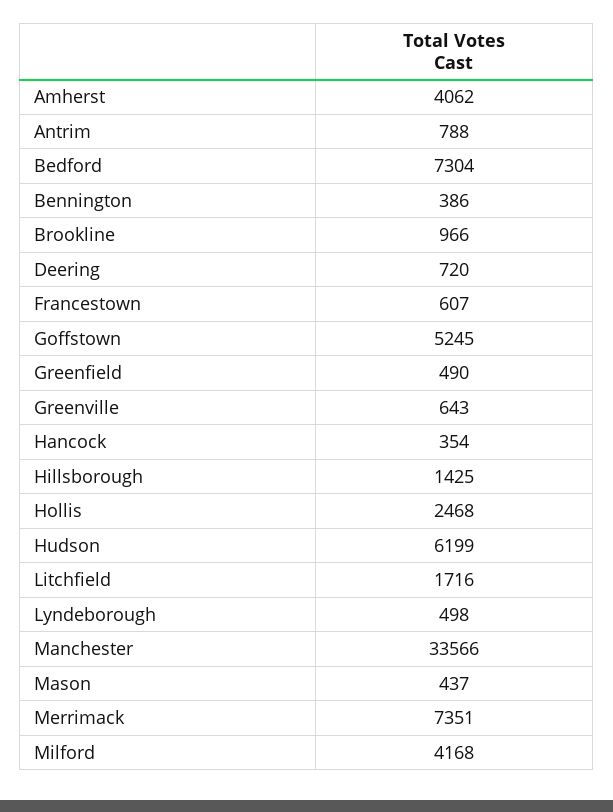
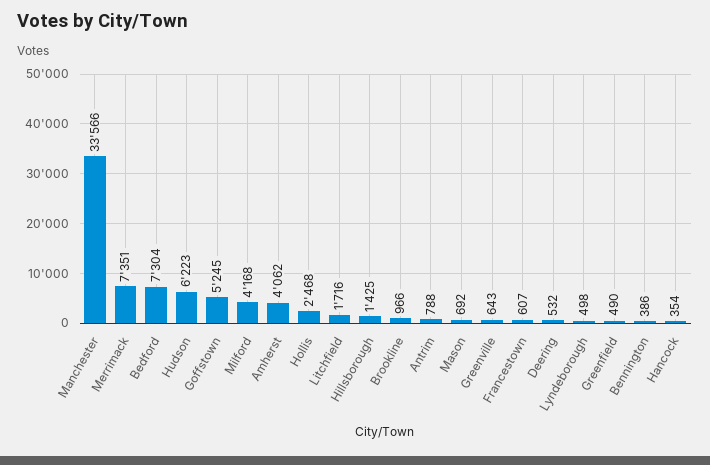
Deering: 720 -> 532
Hudson: 6199 -> 6223
Mason: 437 -> 692

